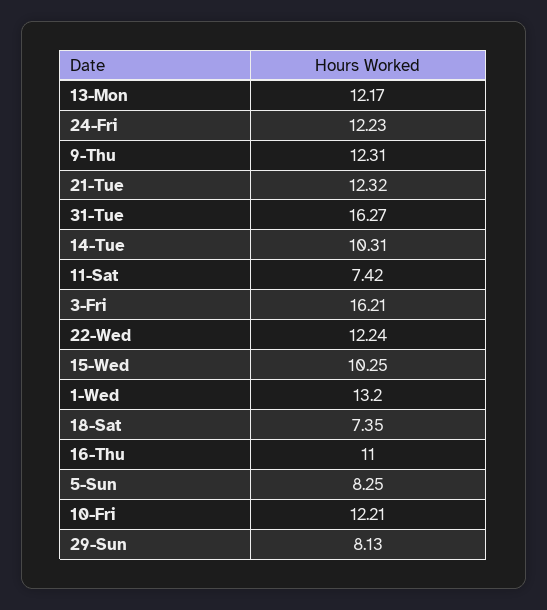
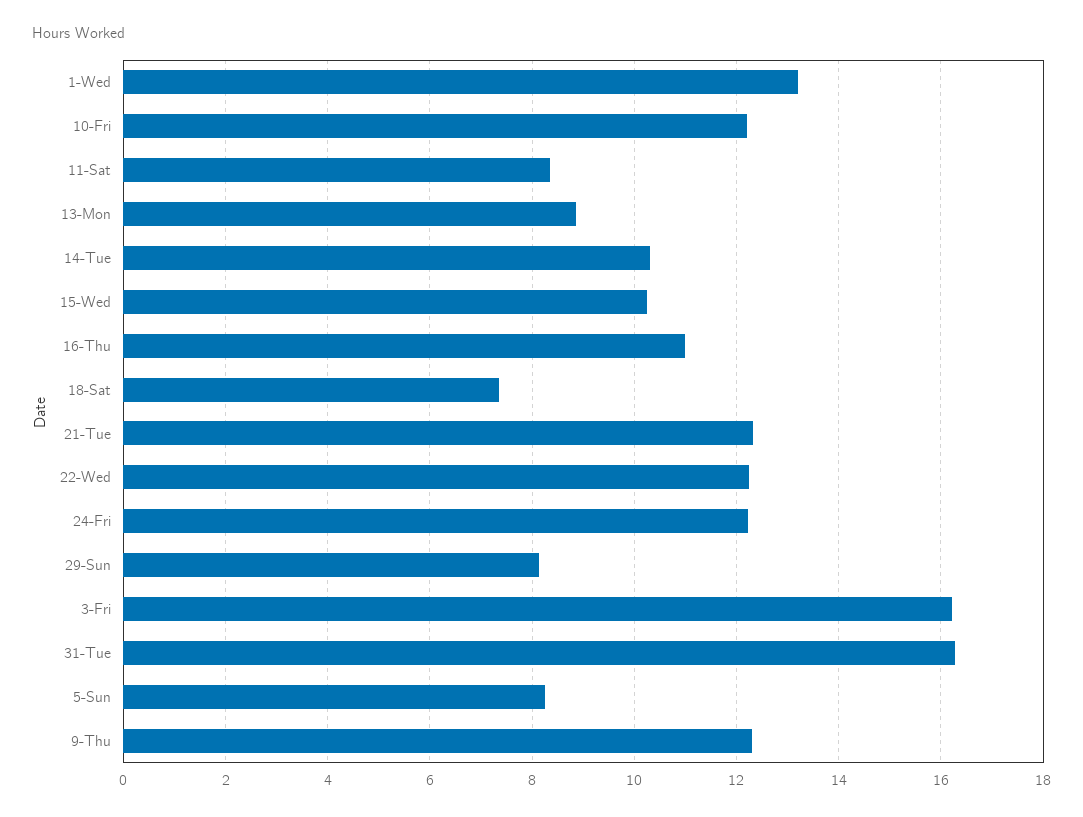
13-Mon: 12.17 -> 8.8
11-Sat: 7.42 -> 8.4

